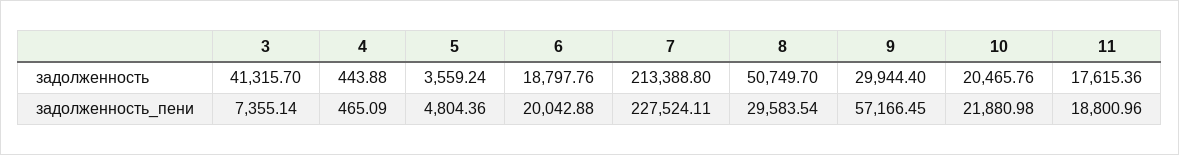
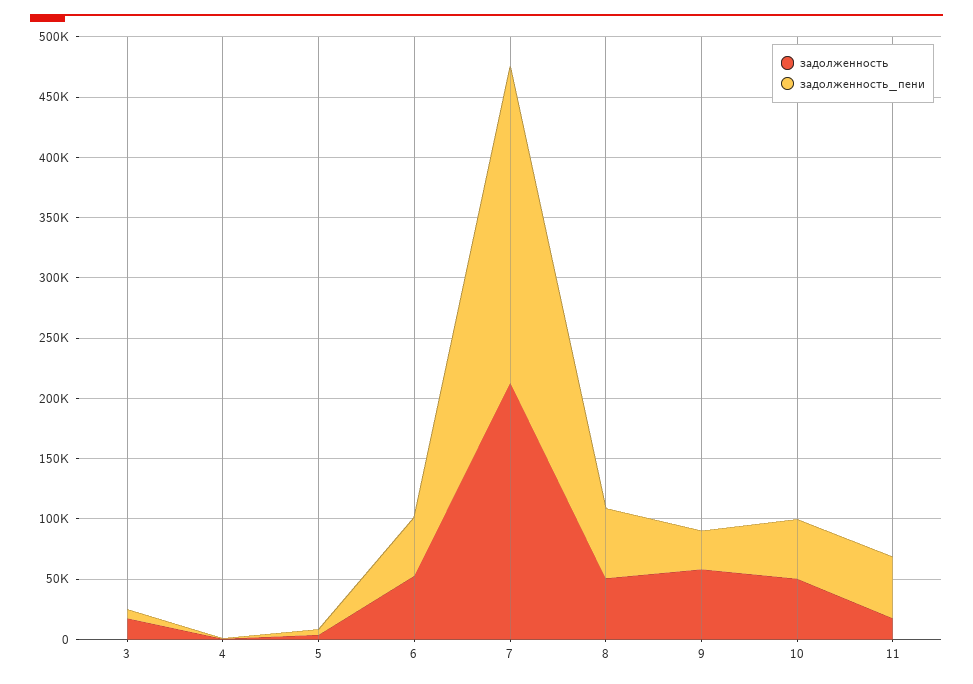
задолженность, 3: 41315.7 -> 20000
задолженность, 6: 18797.76 -> 50000
задолженность, 9: 29944.4 -> 60000
задолженность, 10: 20465.76 -> 50000
задолженность_пени, 6: 20042.88 -> 50000
задолженность_пени, 7: 227524.11 -> 260000
задолженность_пени, 8: 29583.54 -> 60000
задолженность_пени, 9: 57166.45 -> 30000
задолженность_пени, 10: 21880.98 -> 50000
задолженность_пени, 11: 18800.96 -> 50000

